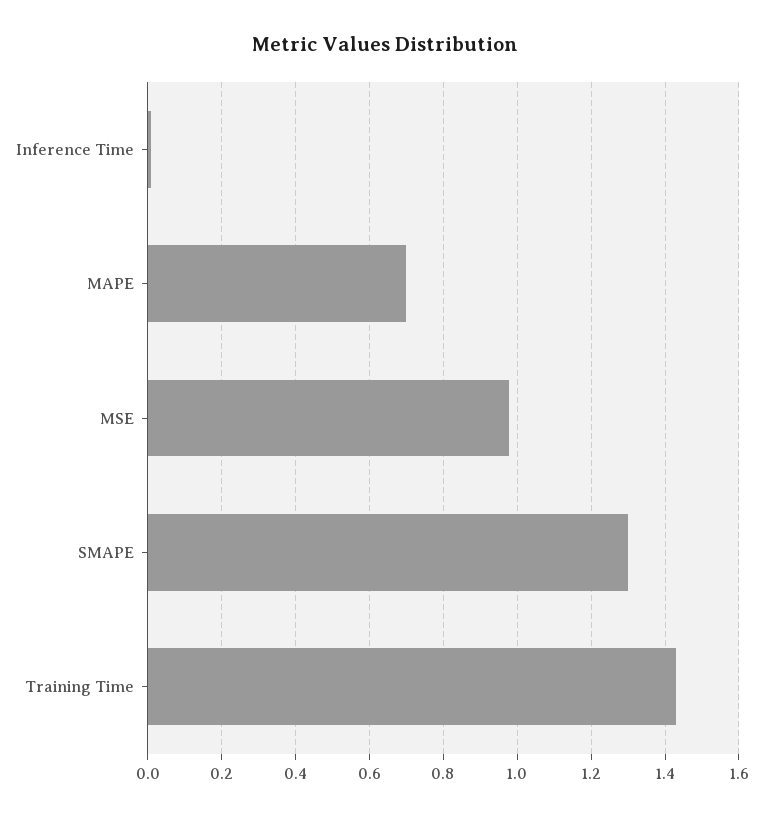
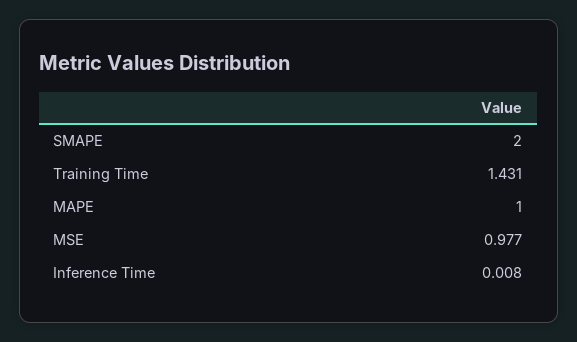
MAPE: 0.7 -> 1
SMAPE: 1.3 -> 2

